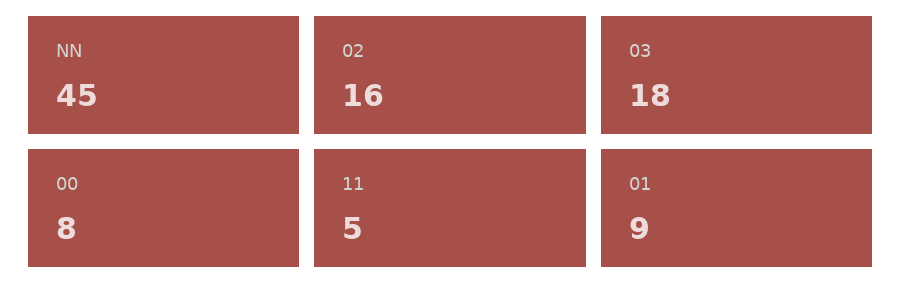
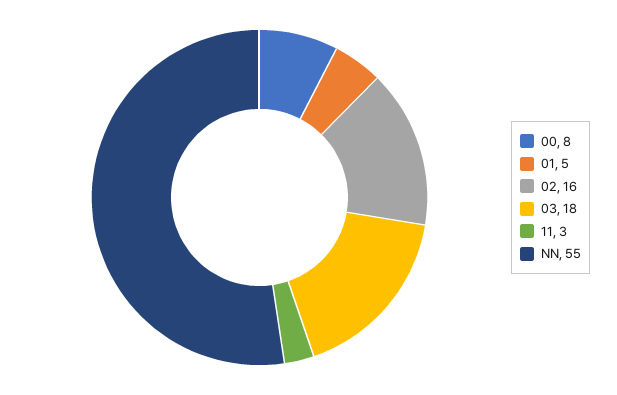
NN: 45 -> 55
11: 5 -> 3
01: 9 -> 5

